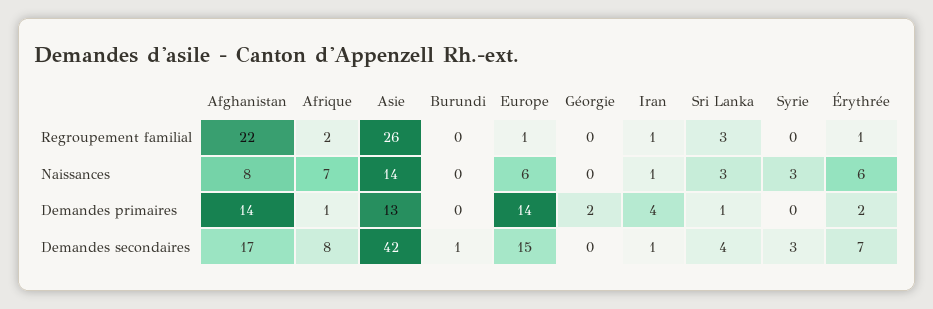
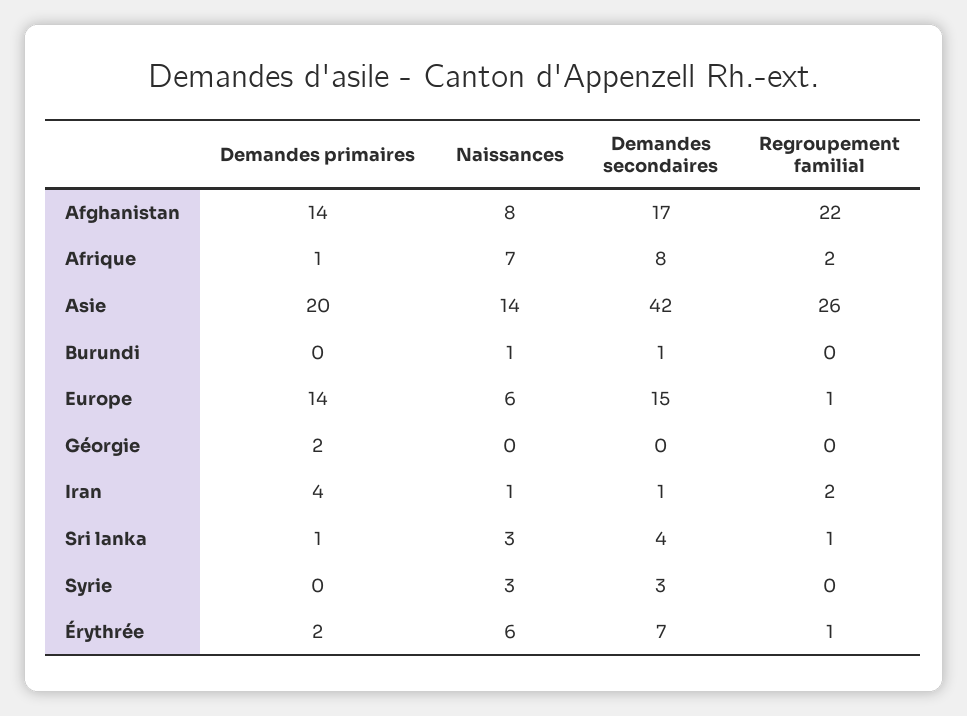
Iran, Regroupement familial: 1 -> 2
Sri Lanka, Regroupement familial: 3 -> 1
Burundi, Naissances: 0 -> 1
Asie, Demandes primaires: 13 -> 20

